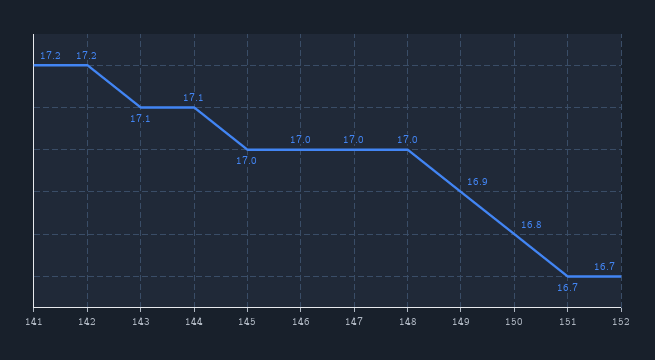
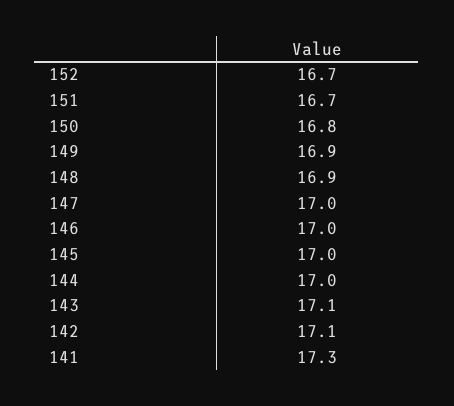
141: 17.2 -> 17.3
142: 17.2 -> 17.1
144: 17.1 -> 17
148: 17 -> 16.9

